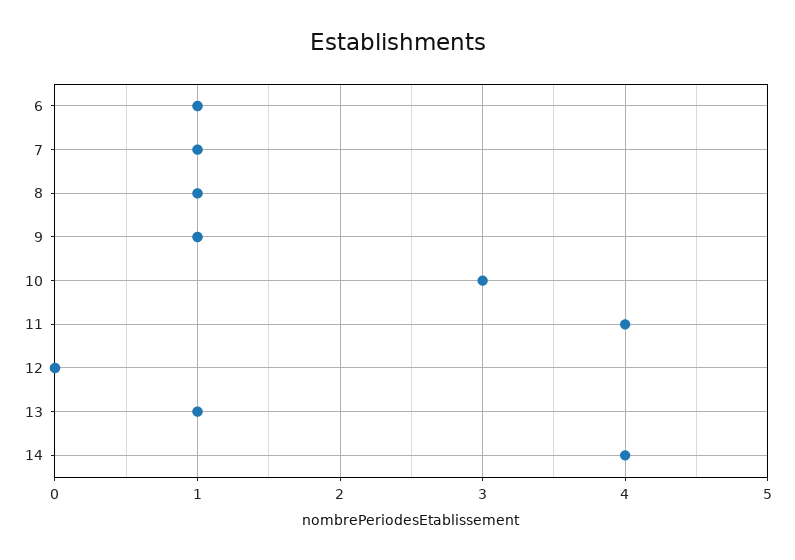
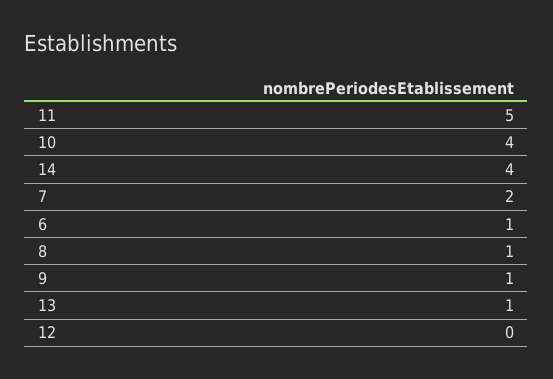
7: 1 -> 2
10: 3 -> 4
11: 4 -> 5

